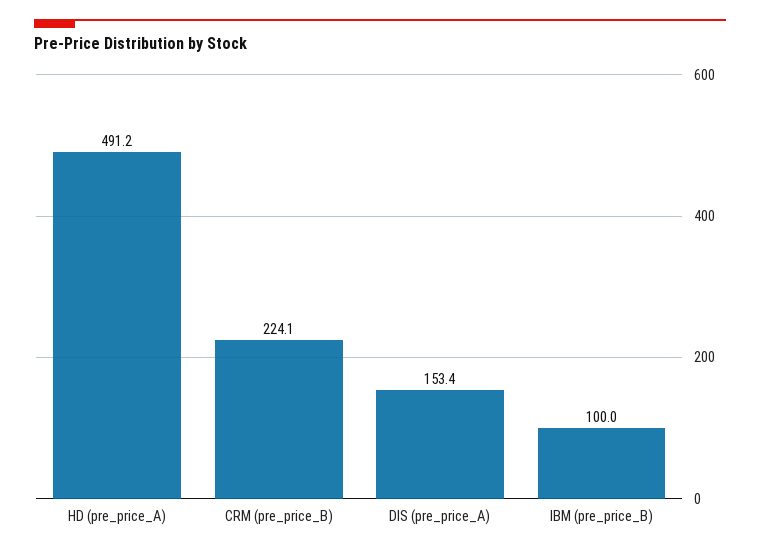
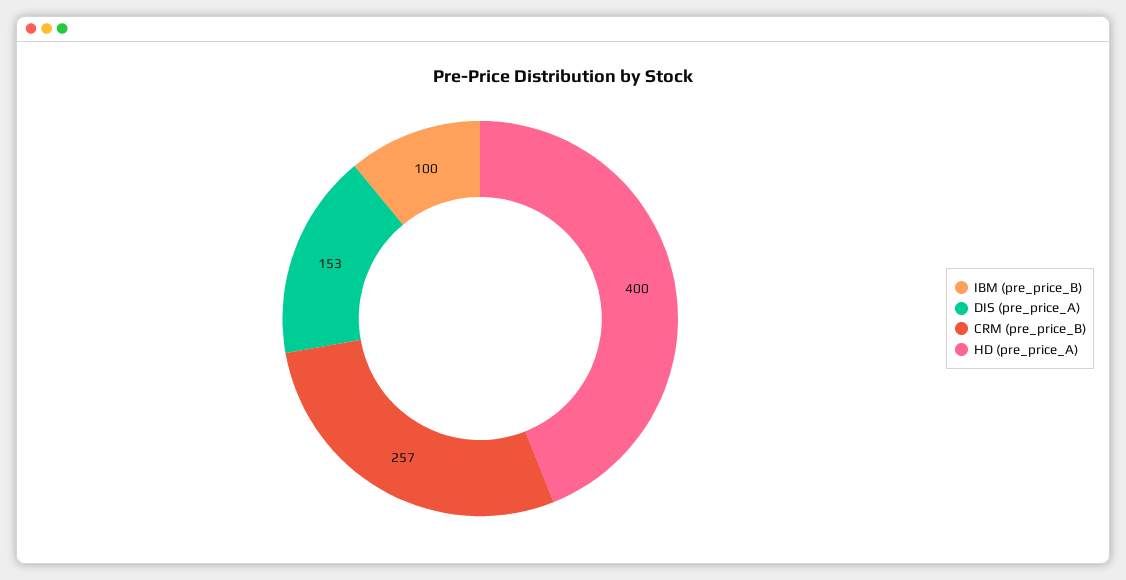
HD (pre_price_A): 491.2 -> 400
CRM (pre_price_B): 224.1 -> 257

